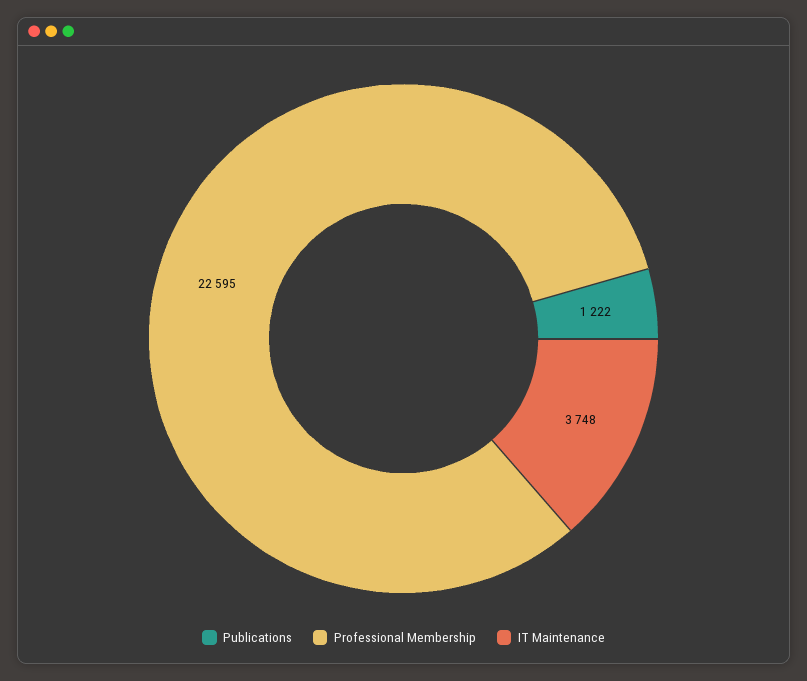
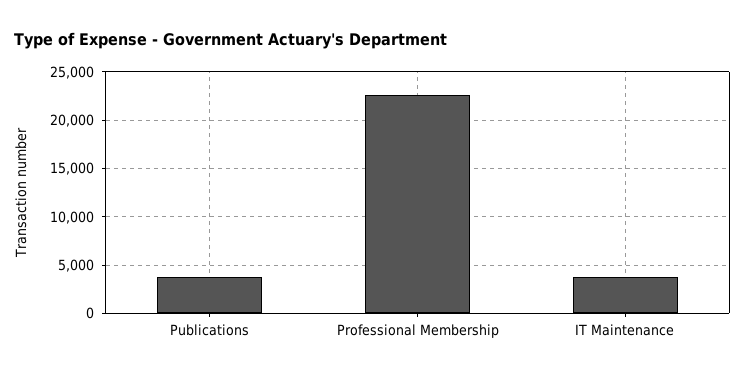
Publications: 1222 -> 4000

